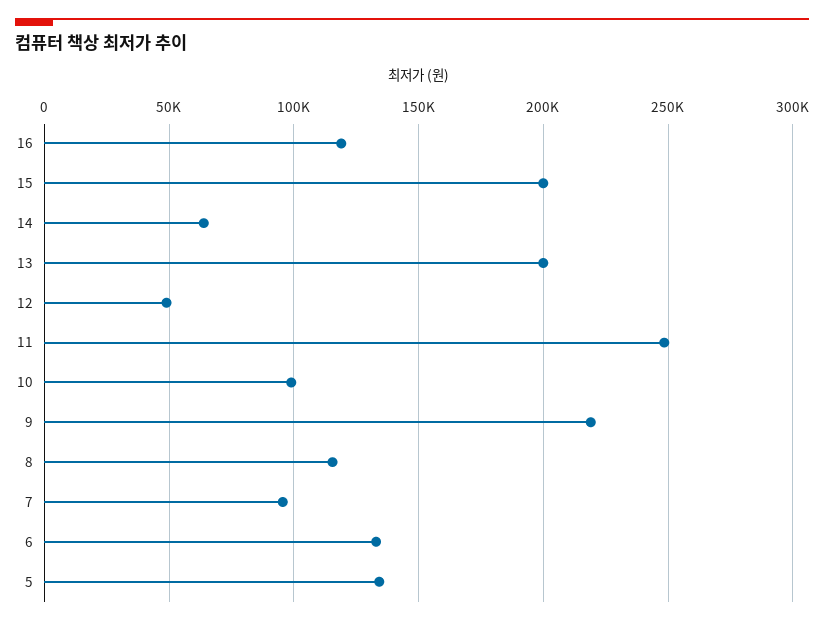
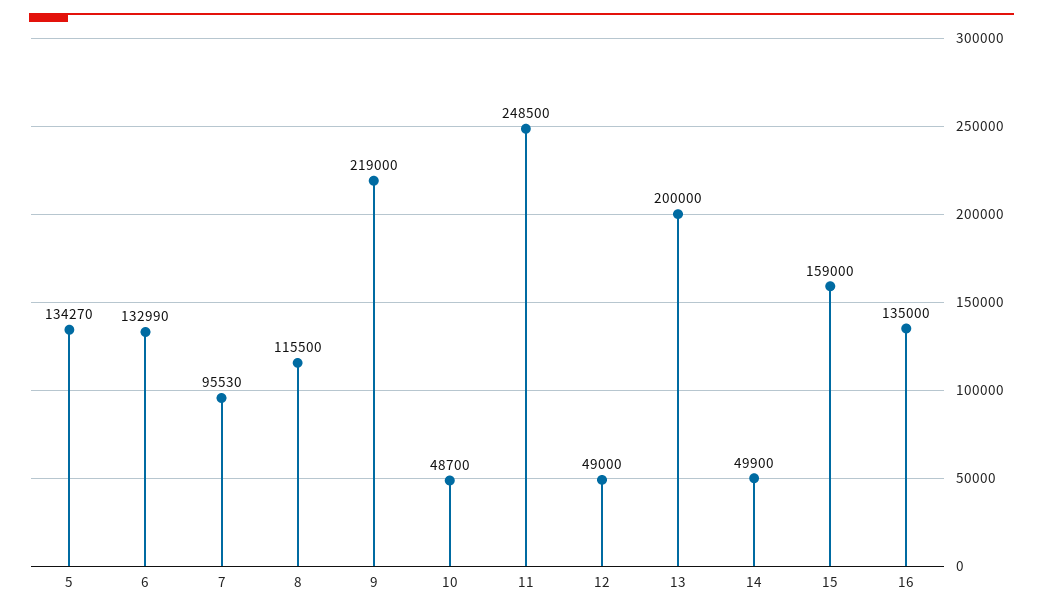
16: 120000 -> 135000
15: 200000 -> 159000
14: 65000 -> 49900
10: 100000 -> 48700

